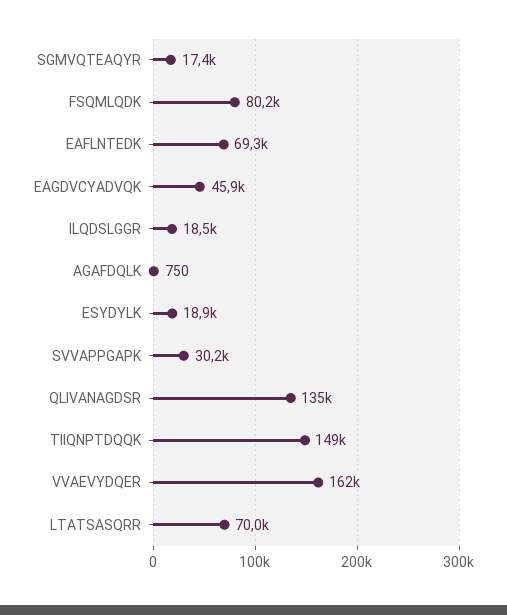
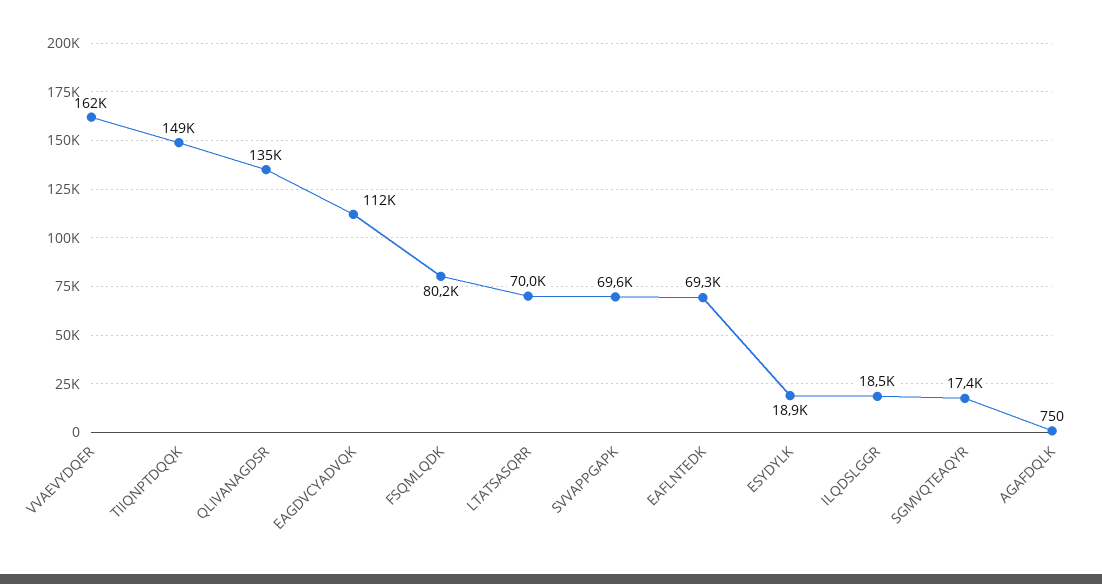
EAGDVCYADVQK: 45900 -> 112000
SVVAPPGAPK: 30200 -> 69600

